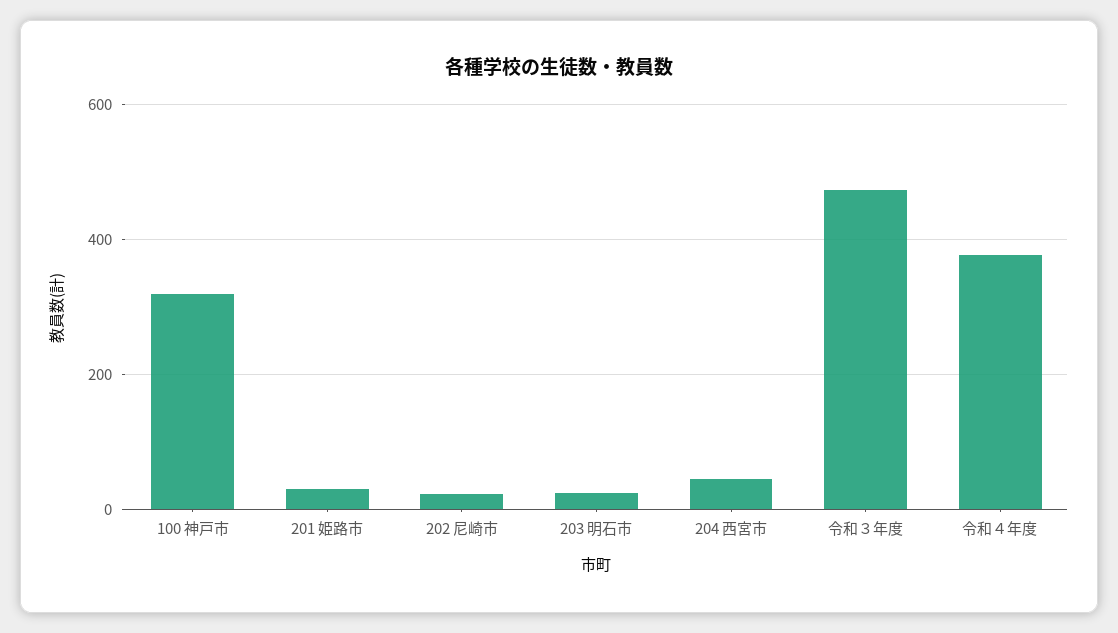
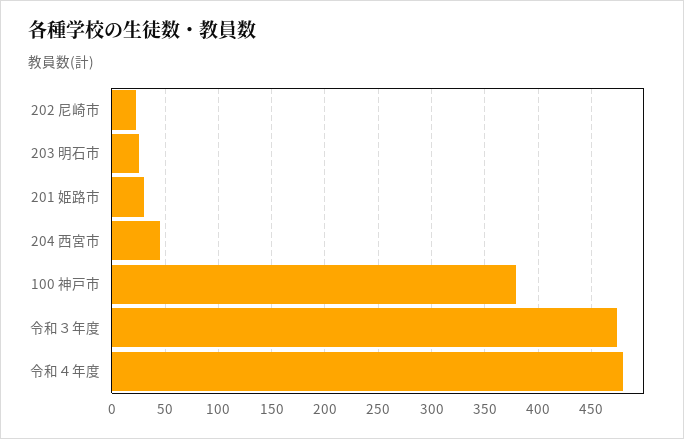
100 神戸市: 320 -> 380
令和４年度: 380 -> 480

